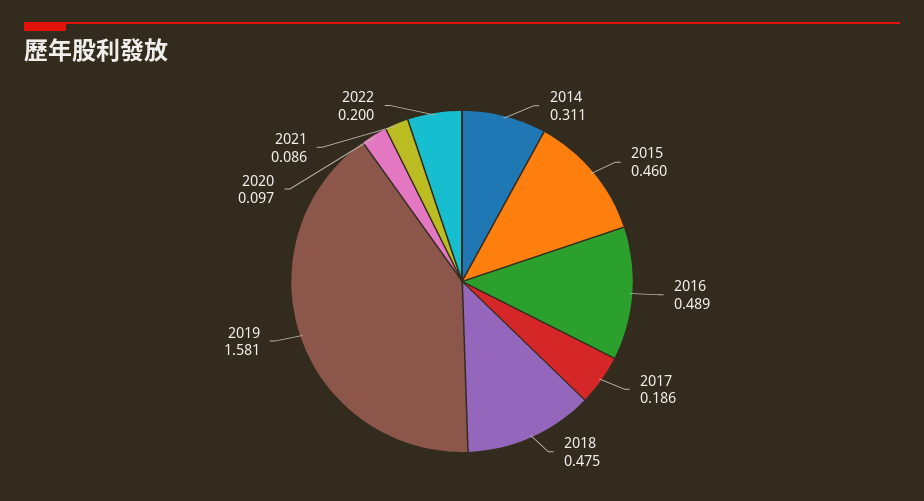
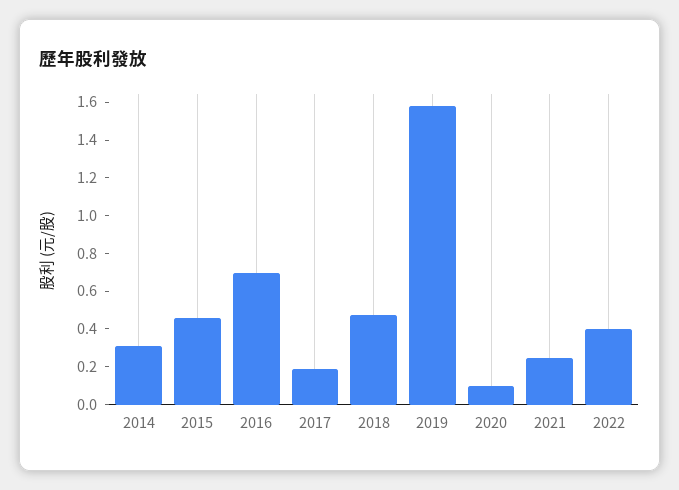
2016: 0.489 -> 0.7
2021: 0.086 -> 0.25
2022: 0.2 -> 0.4

